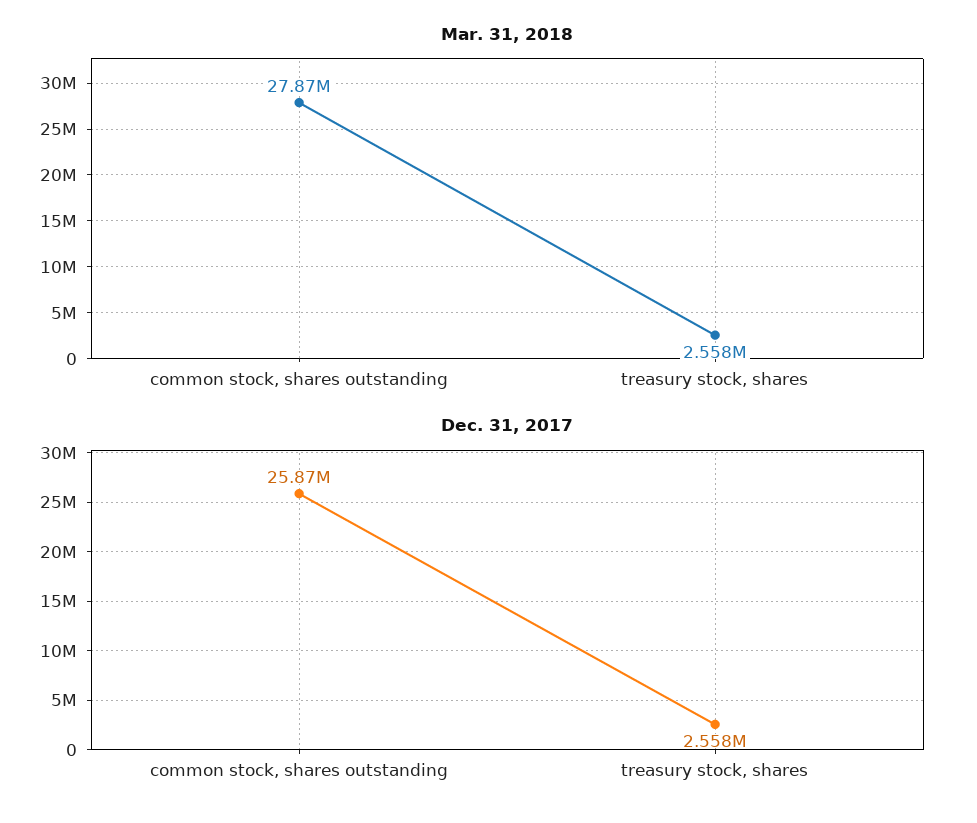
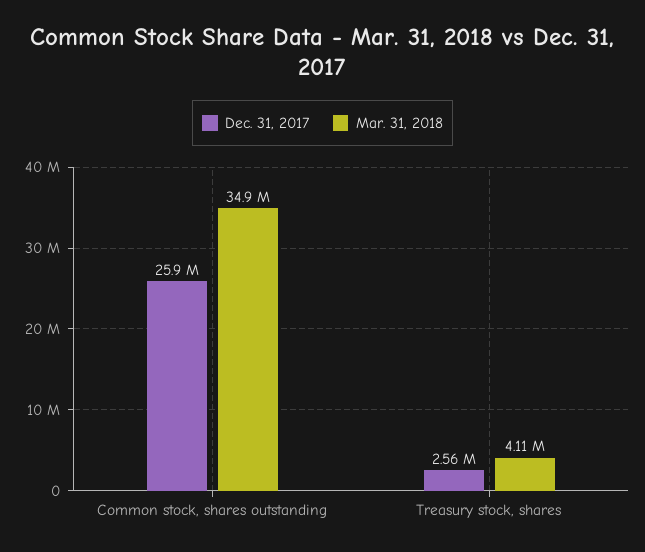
Mar. 31, 2018, common stock, shares outstanding: 27870000 -> 34900000
Mar. 31, 2018, treasury stock, shares: 2558000 -> 4110000

